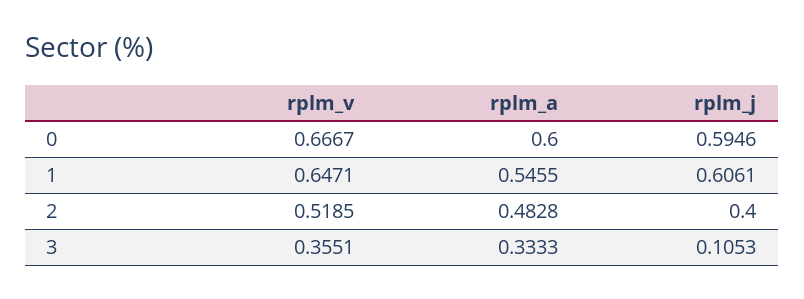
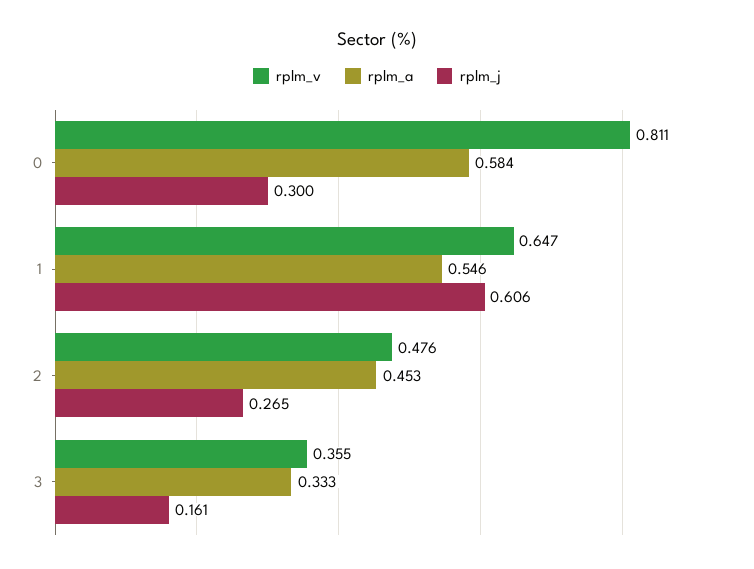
rplm_v, 0: 0.6667 -> 0.811
rplm_a, 0: 0.6 -> 0.584
rplm_j, 0: 0.5946 -> 0.3
rplm_v, 2: 0.5185 -> 0.476
rplm_a, 2: 0.4828 -> 0.453
rplm_j, 2: 0.4 -> 0.265
rplm_j, 3: 0.1053 -> 0.161

